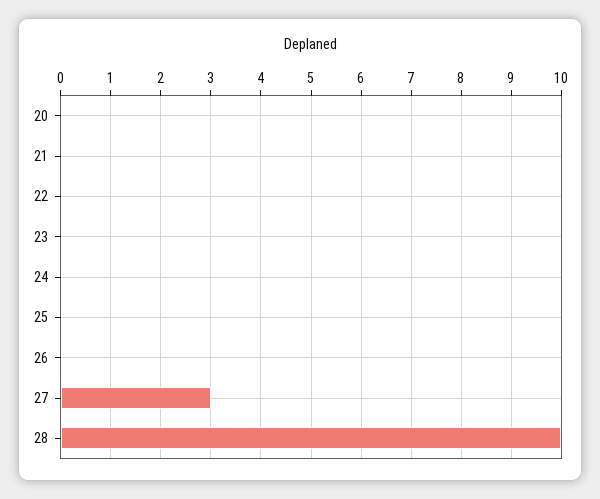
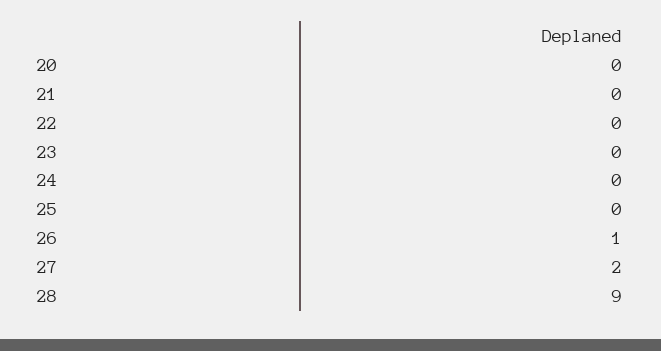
26: 0 -> 1
27: 3 -> 2
28: 10 -> 9

